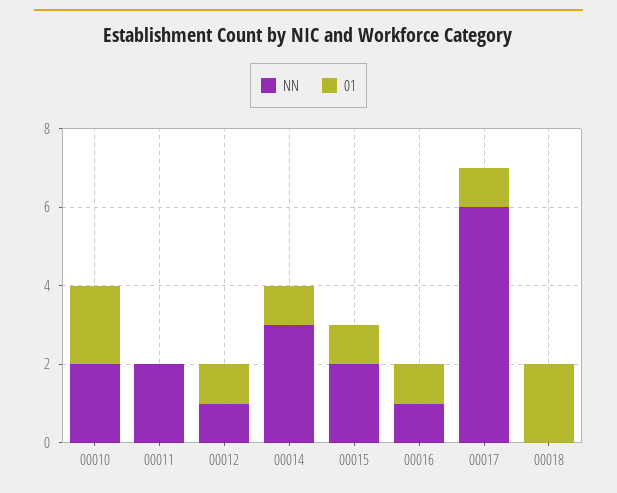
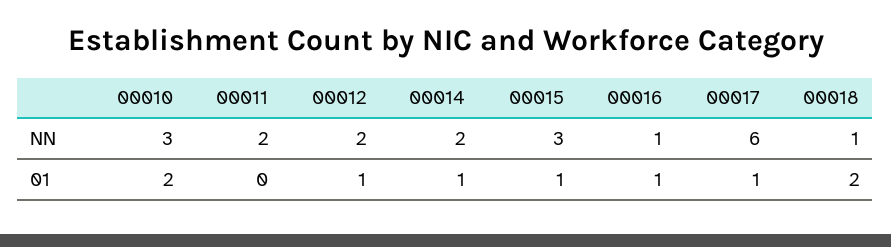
NN, 00010: 2 -> 3
NN, 00012: 1 -> 2
NN, 00014: 3 -> 2
NN, 00015: 2 -> 3
NN, 00018: 0 -> 1

